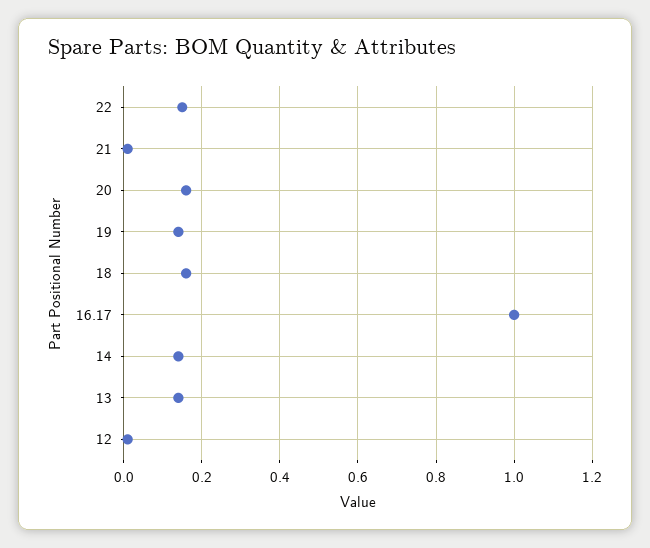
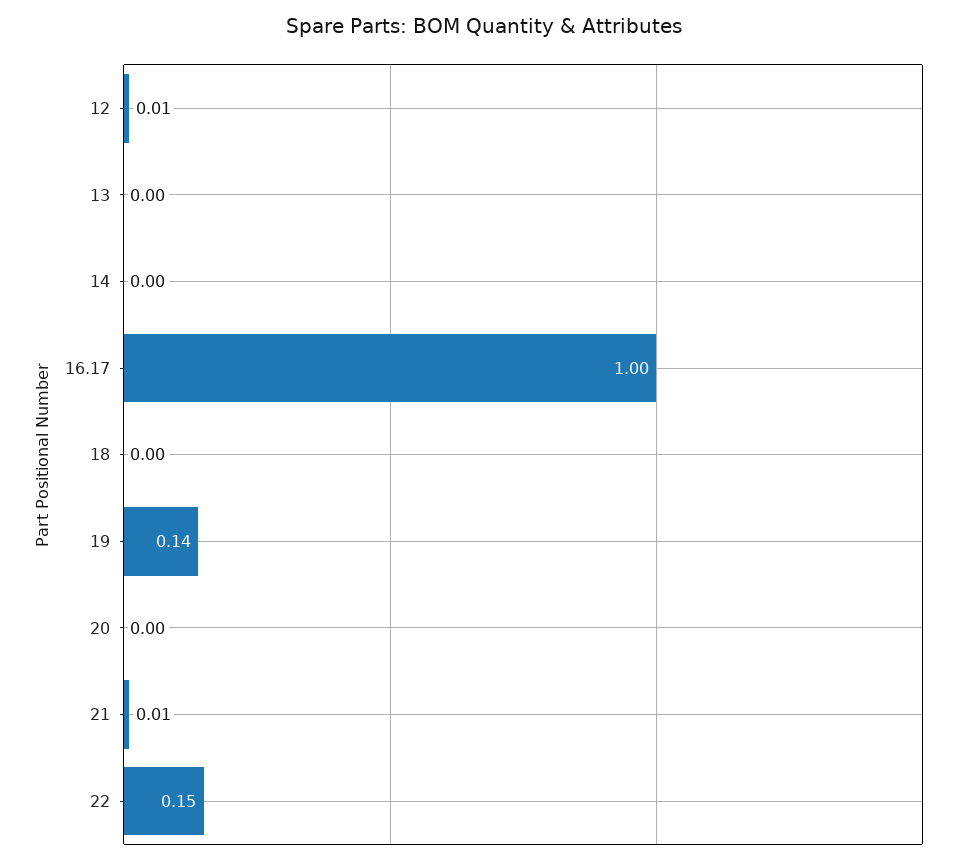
20: 0.15 -> 0
18: 0.15 -> 0
14: 0.15 -> 0
13: 0.15 -> 0

